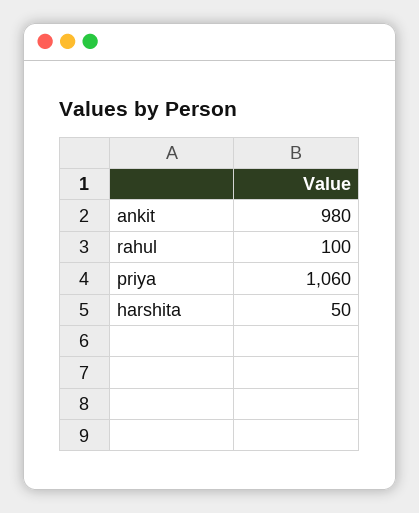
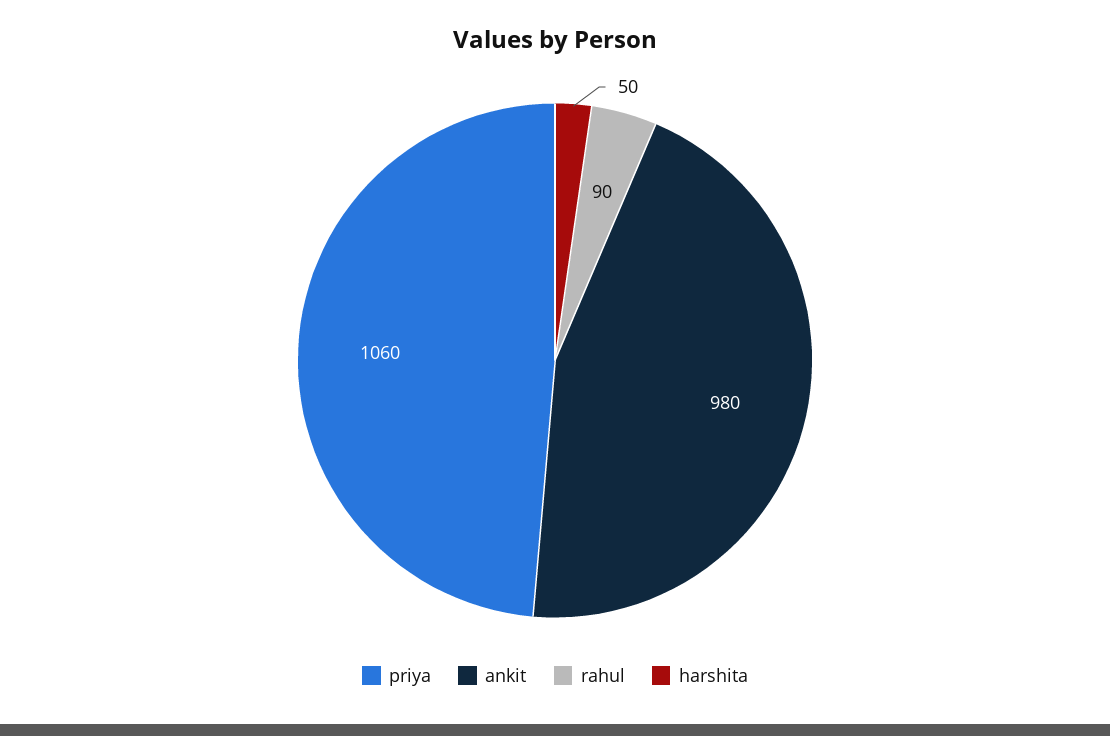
rahul: 100 -> 90

